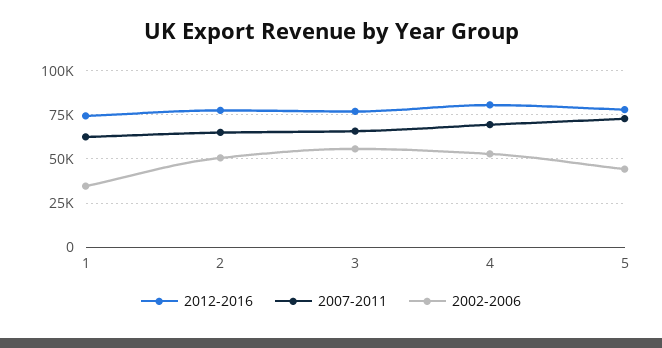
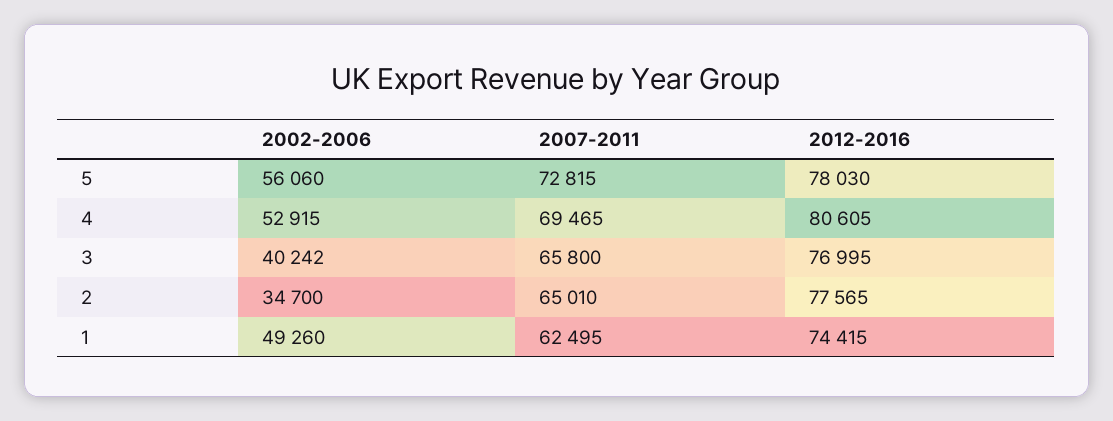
2002-2006, 1: 35000 -> 49260
2002-2006, 2: 50000 -> 34700
2002-2006, 3: 55000 -> 40242
2002-2006, 5: 45000 -> 56060

